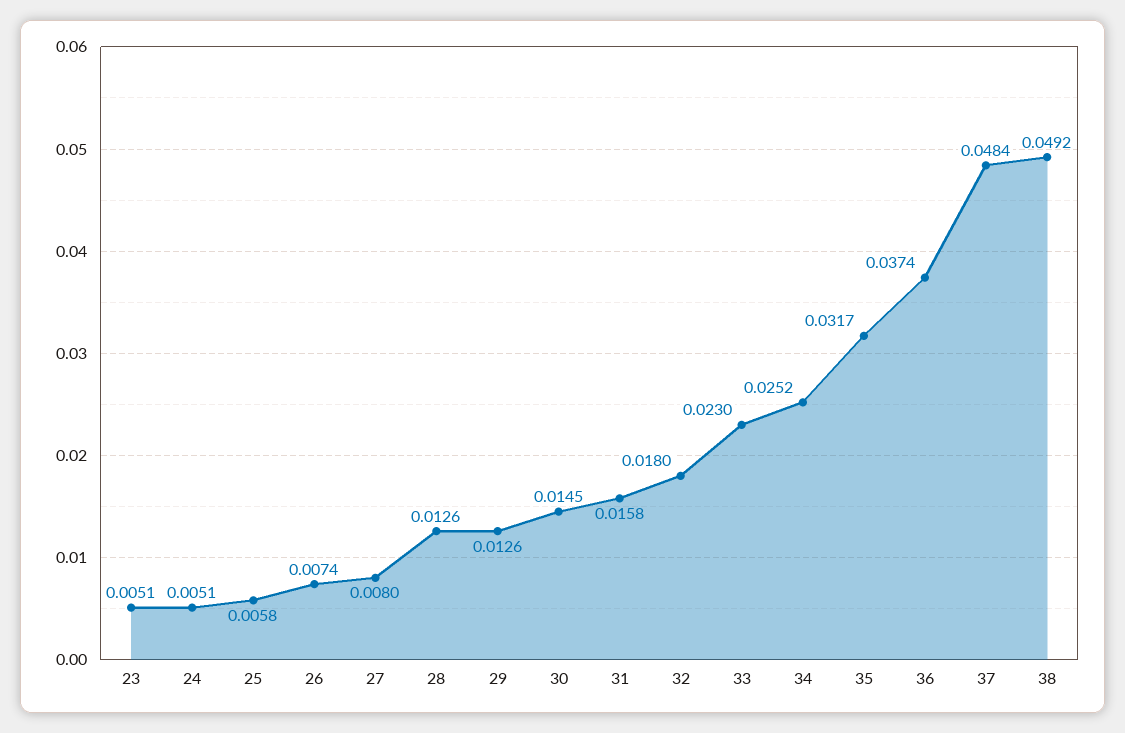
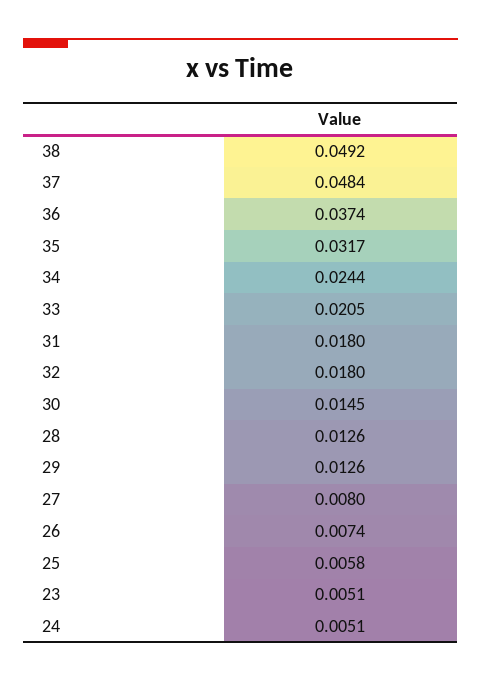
31: 0.0158 -> 0.018
33: 0.023 -> 0.0205
34: 0.0252 -> 0.0244

